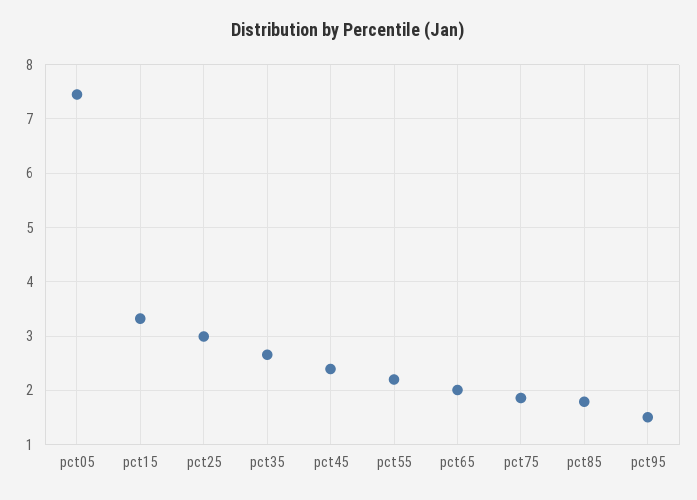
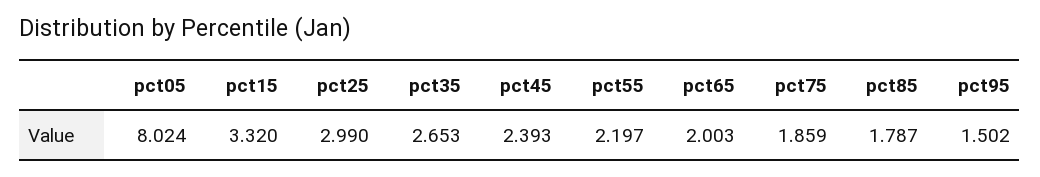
pct05: 7.4 -> 8.024

